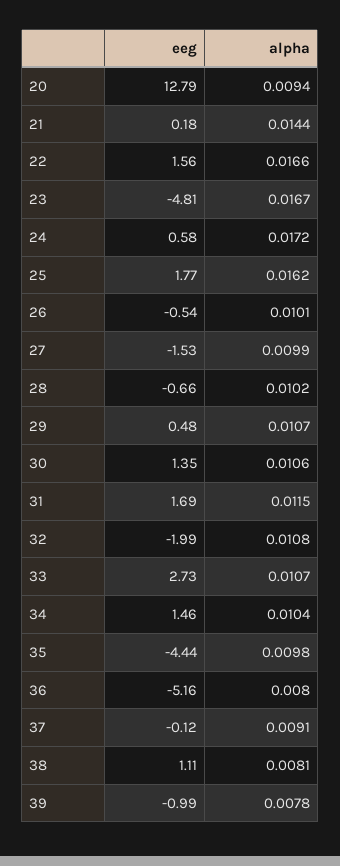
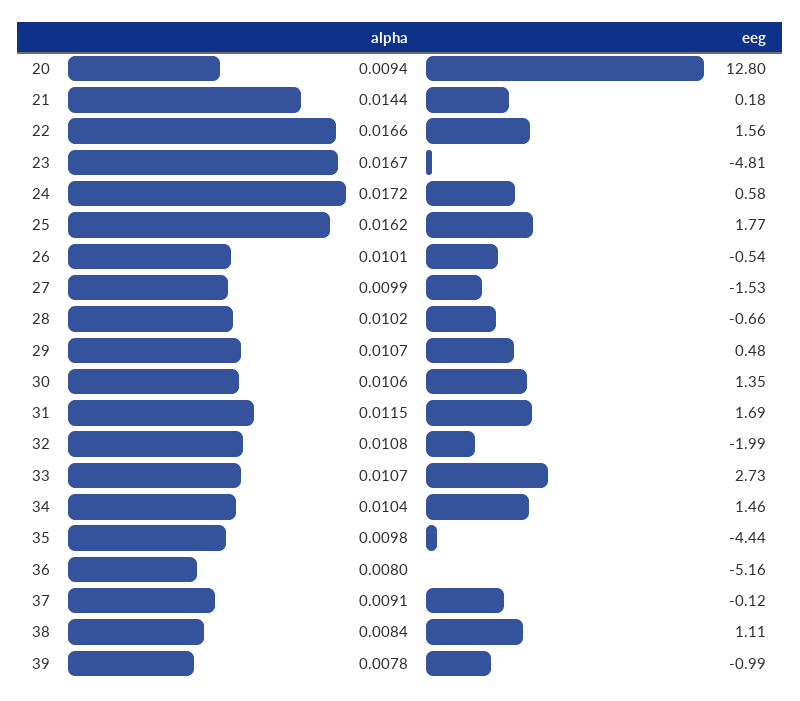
eeg, 20: 12.79 -> 12.8
alpha, 38: 0.0081 -> 0.0084

